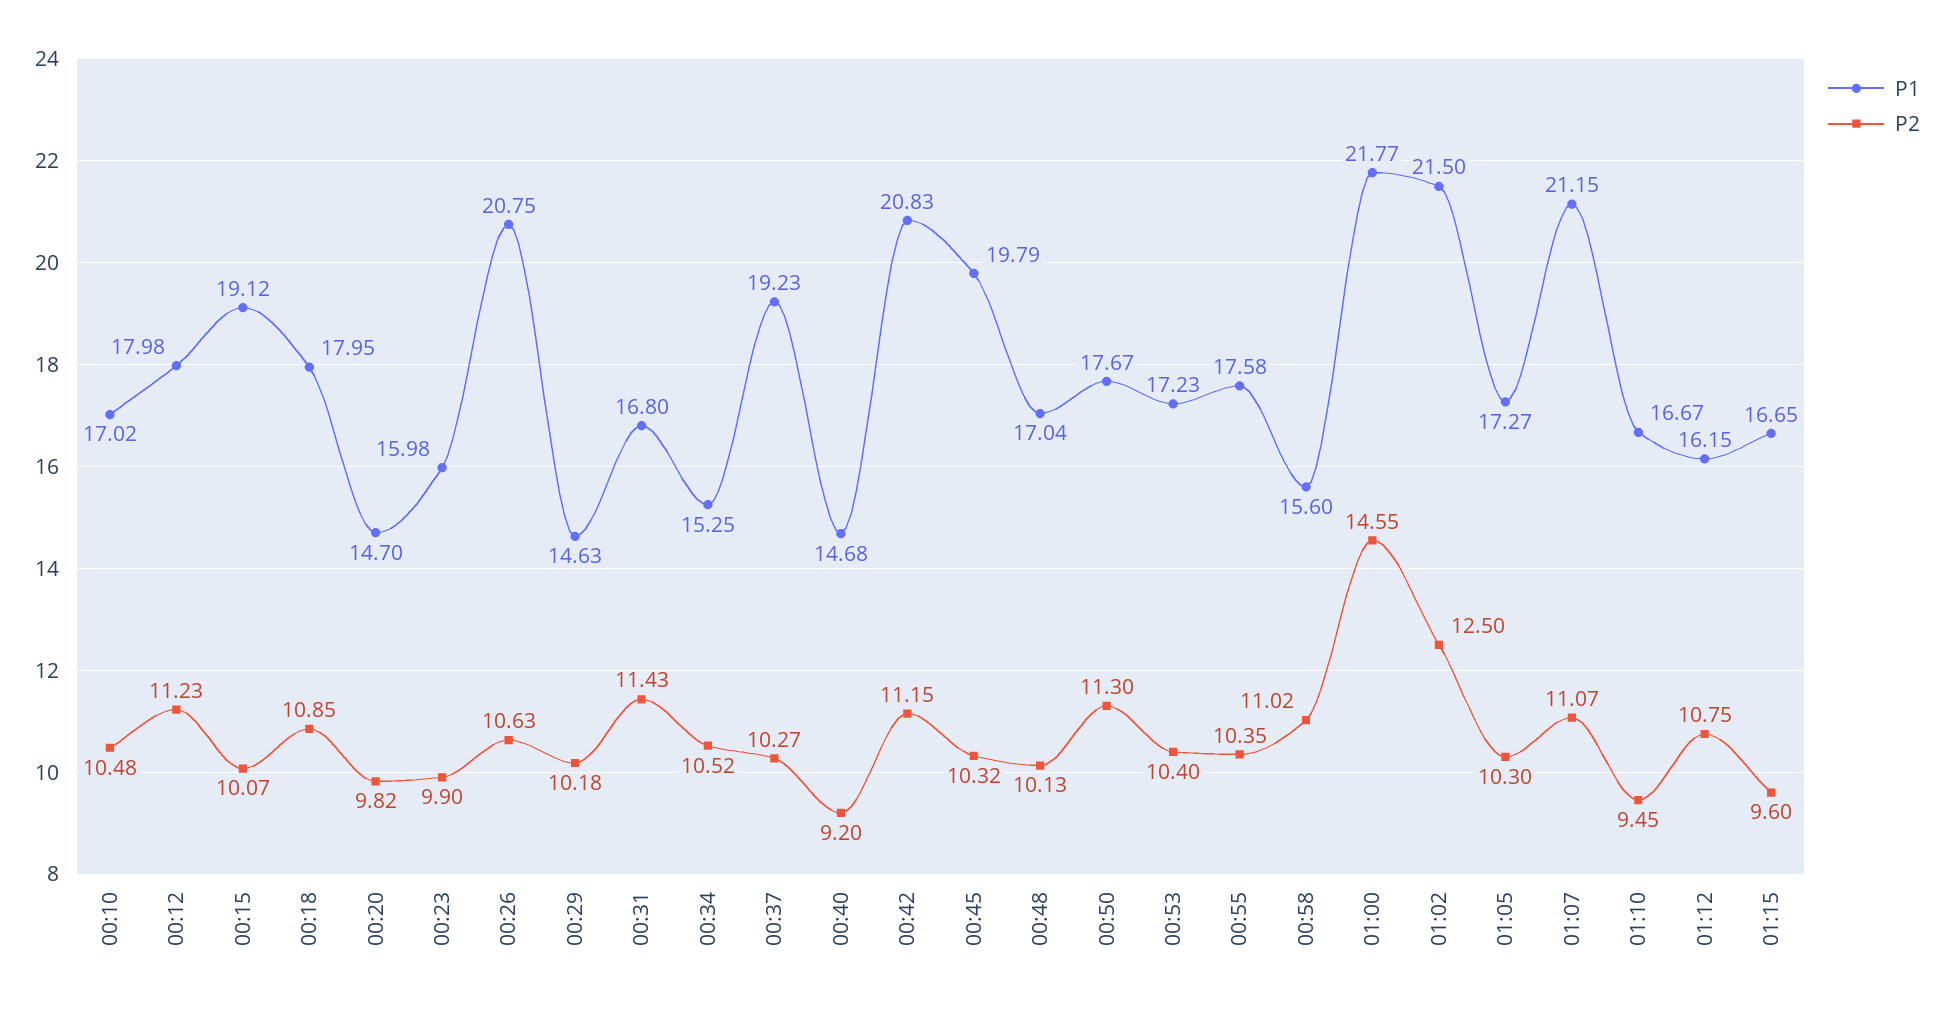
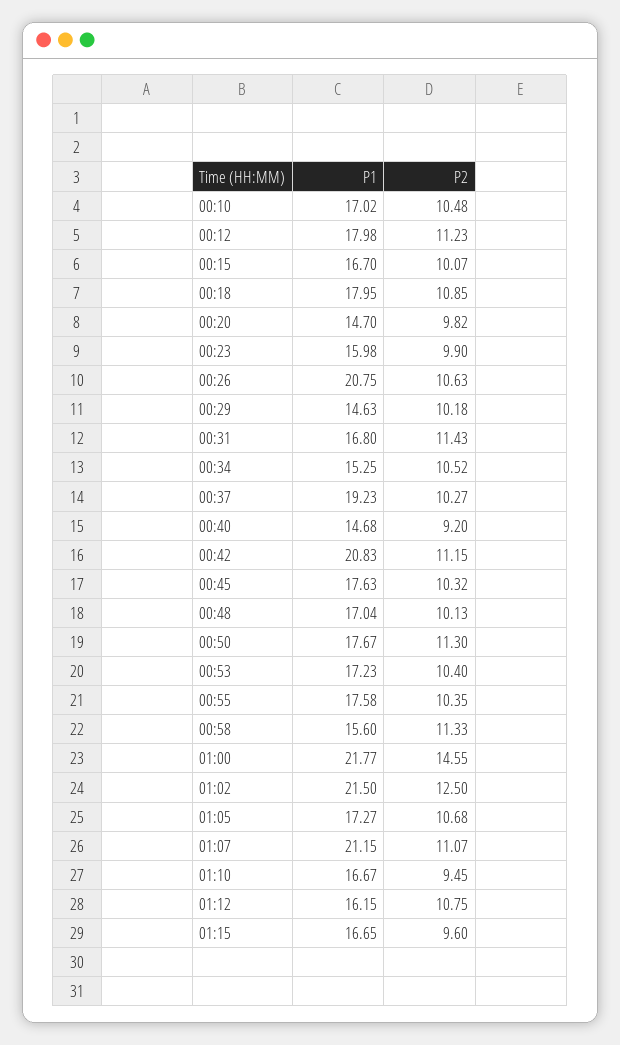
P1, 00:15: 19.12 -> 16.7
P1, 00:45: 19.79 -> 17.63
P2, 00:58: 11.02 -> 11.33
P2, 01:05: 10.3 -> 10.68

